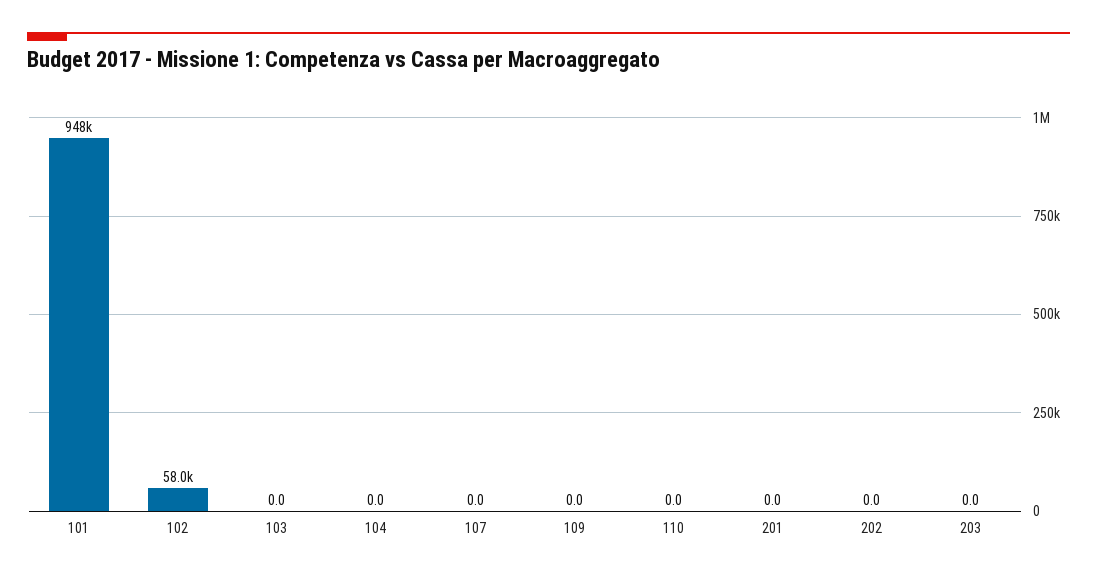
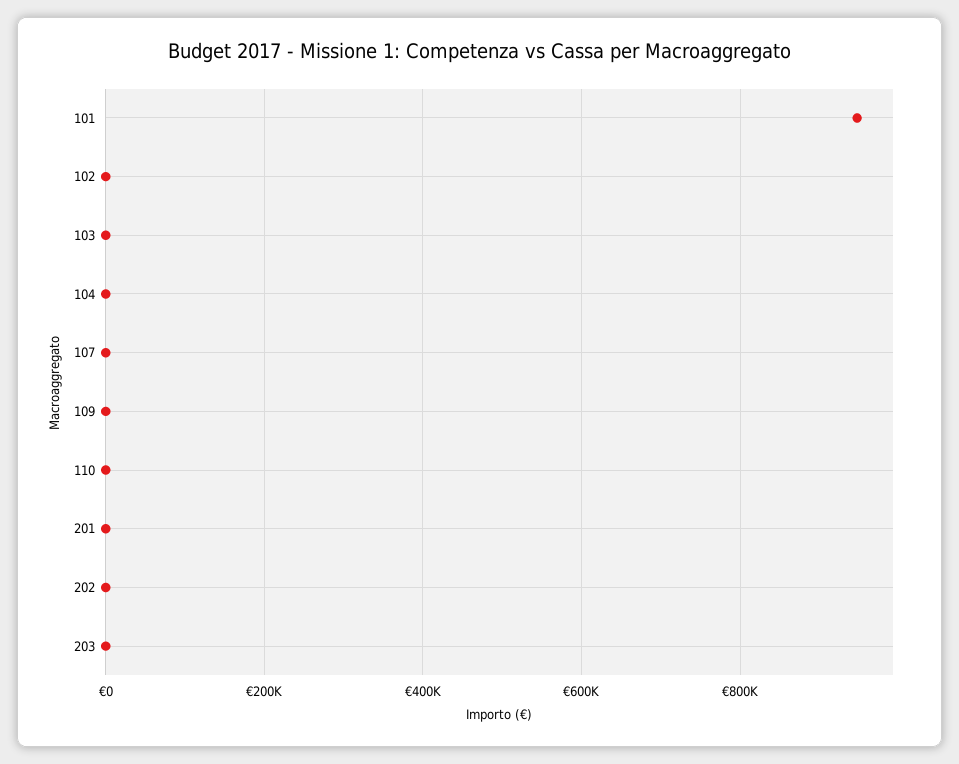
102: 58000 -> 0

